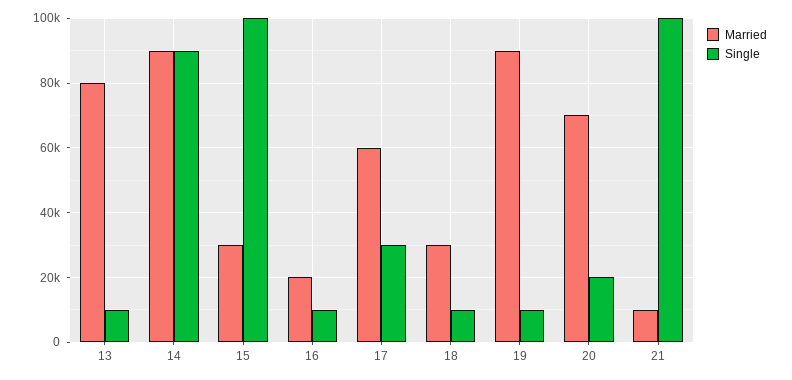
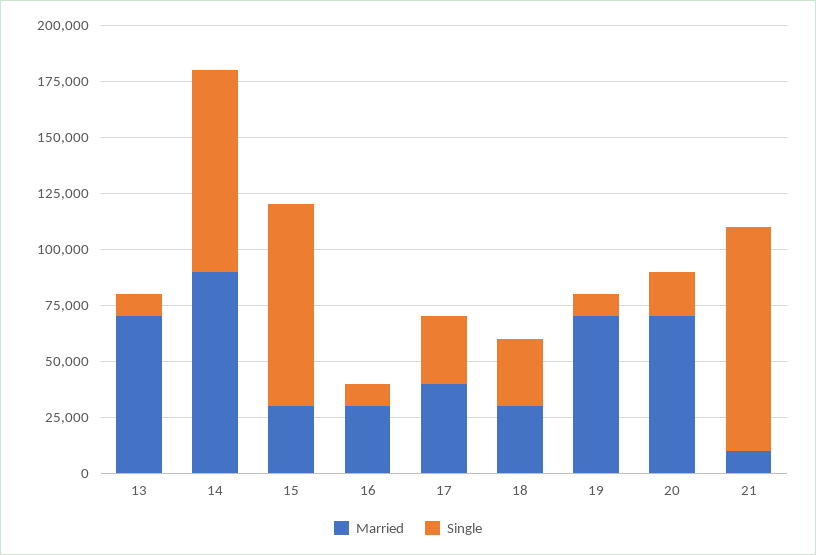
Married, 13: 80000 -> 70000
Single, 15: 100000 -> 90000
Married, 16: 20000 -> 30000
Married, 17: 60000 -> 40000
Single, 18: 10000 -> 30000
Married, 19: 90000 -> 70000

